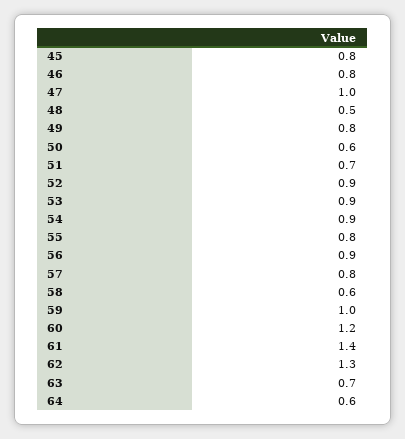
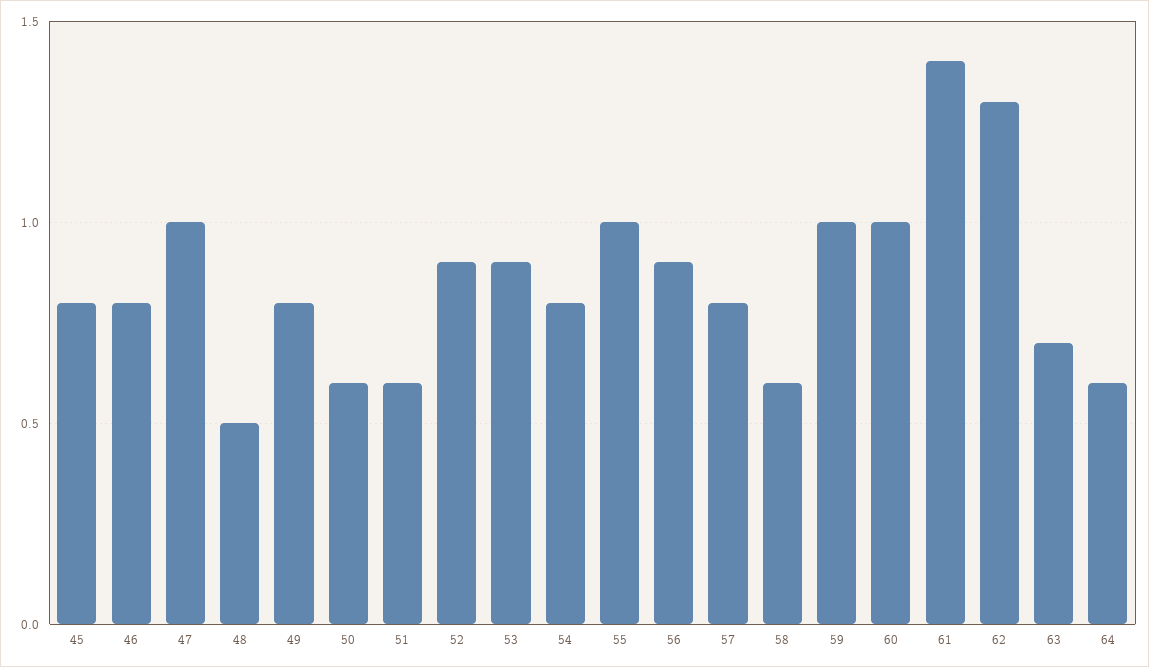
51: 0.7 -> 0.6
54: 0.9 -> 0.8
55: 0.8 -> 1
60: 1.2 -> 1

